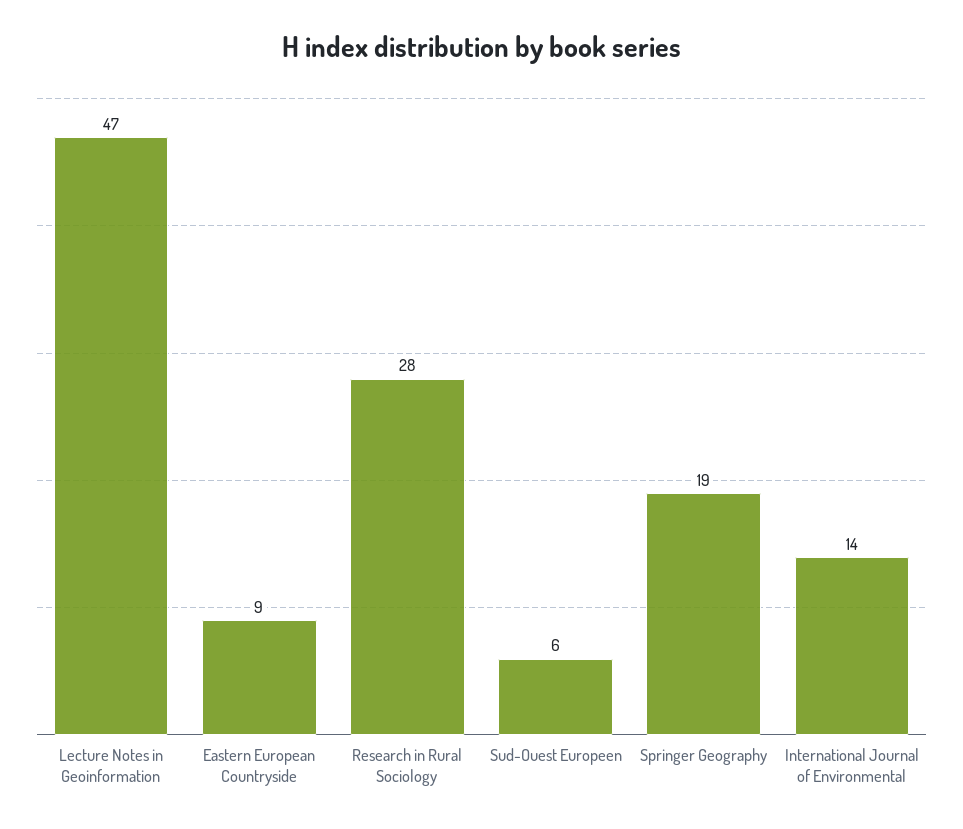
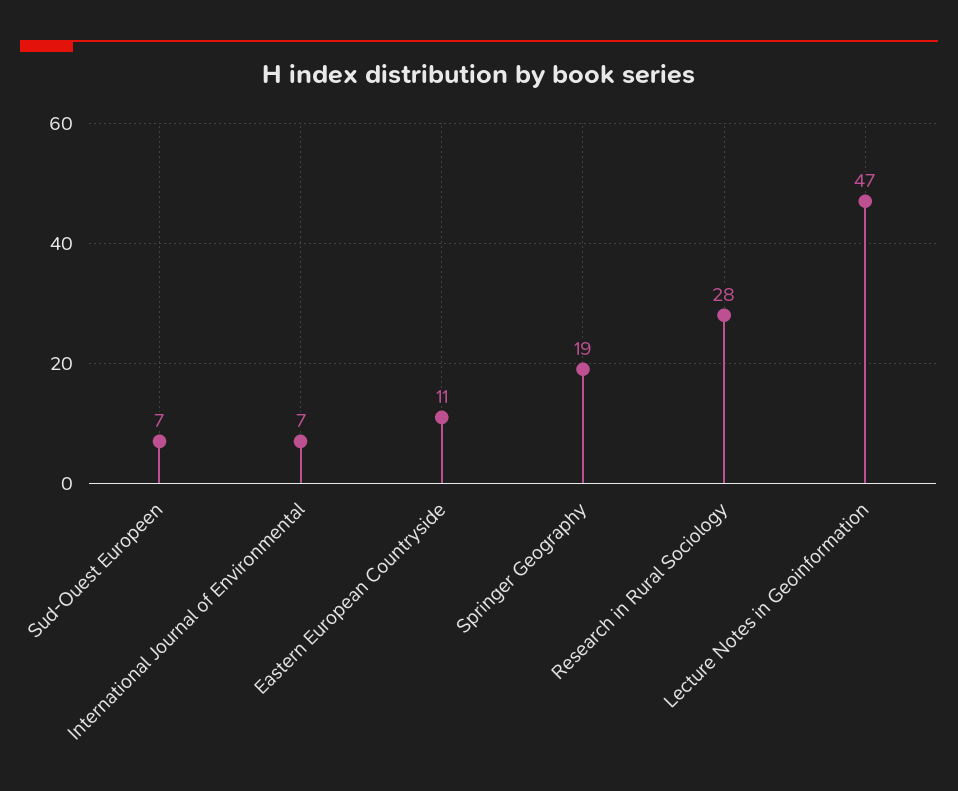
Eastern European Countryside: 9 -> 11
Sud-Ouest Europeen: 6 -> 7
International Journal of Environmental: 14 -> 7

